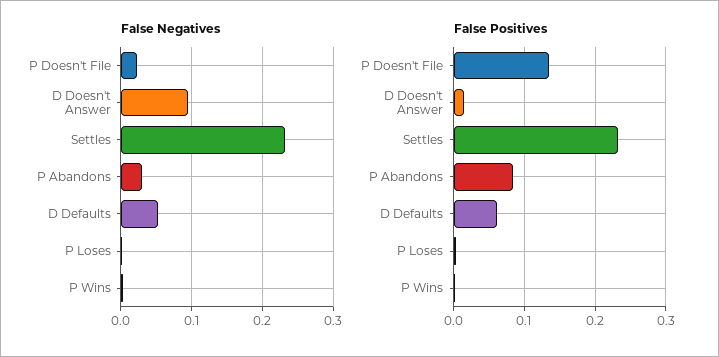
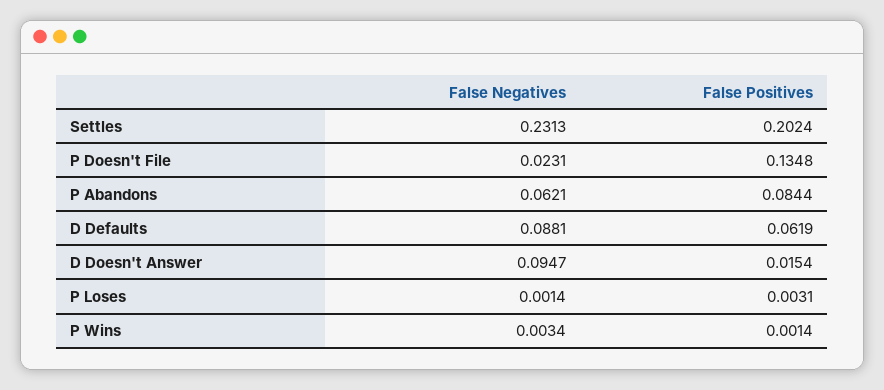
False Negatives, P Abandons: 0.03 -> 0.0621
False Negatives, D Defaults: 0.05 -> 0.0881
False Positives, Settles: 0.23 -> 0.2024

